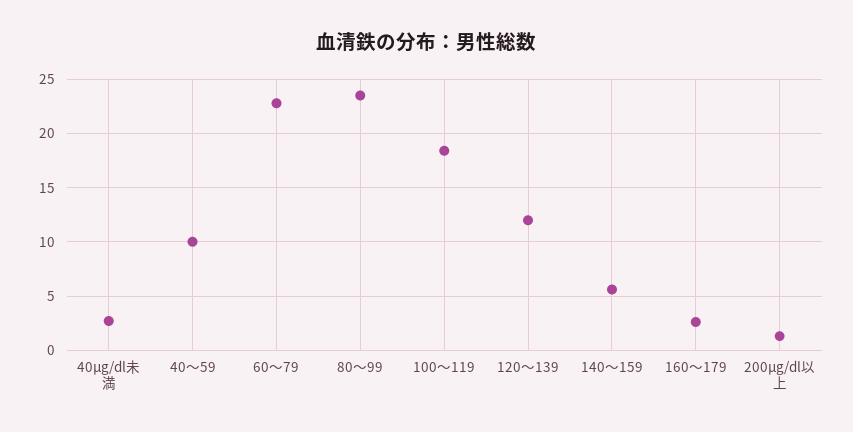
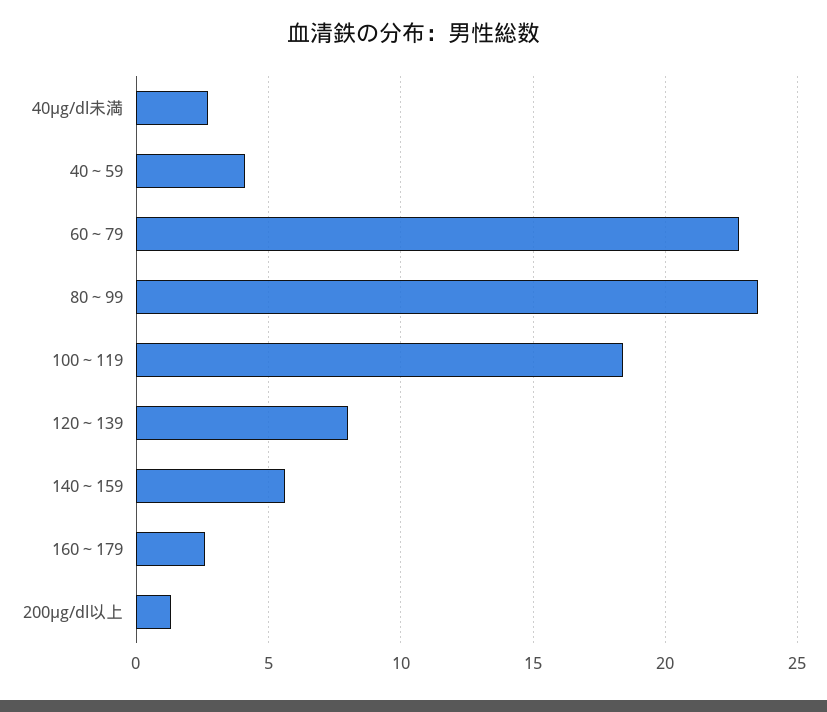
40～59: 10 -> 4
120～139: 12 -> 8

